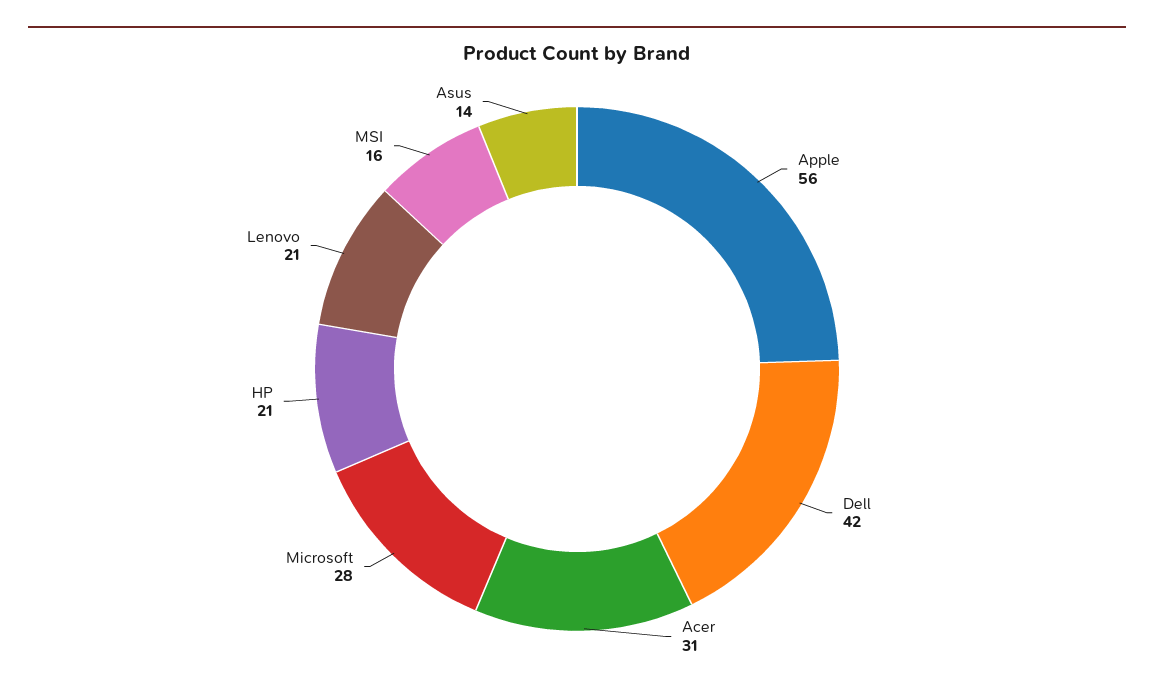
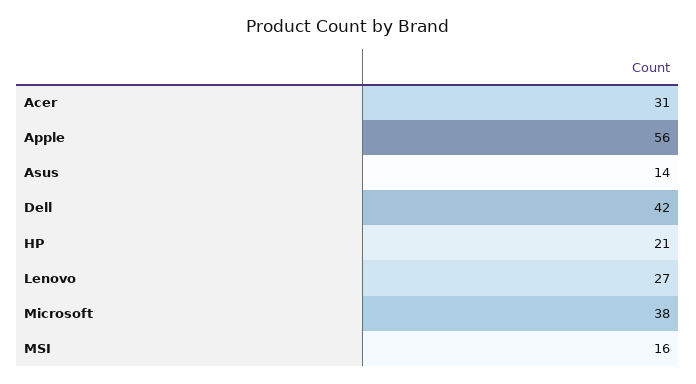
Microsoft: 28 -> 38
Lenovo: 21 -> 27

